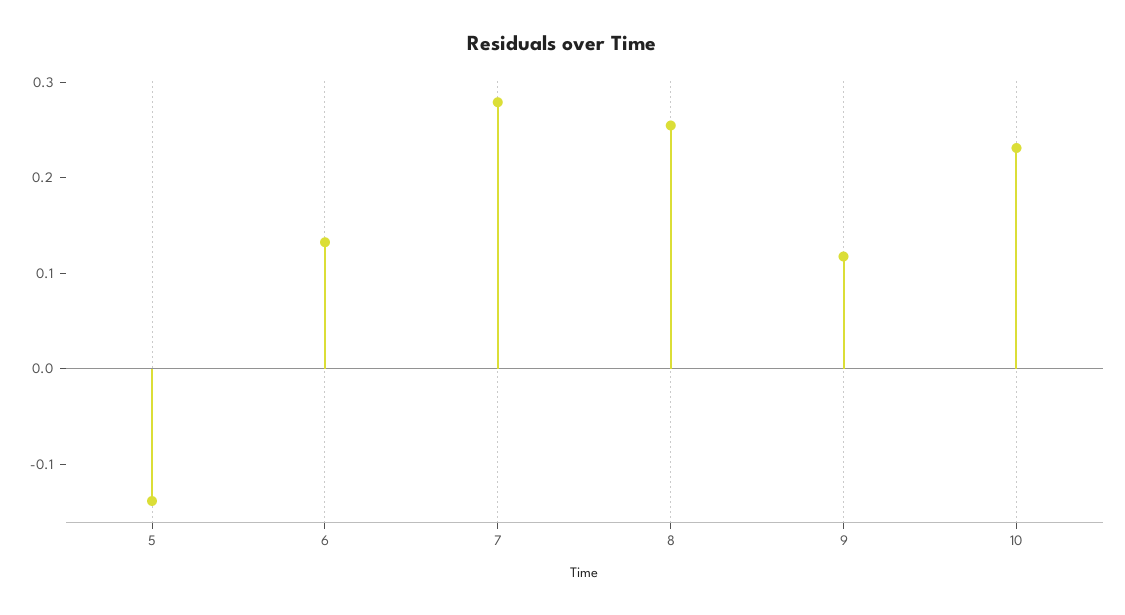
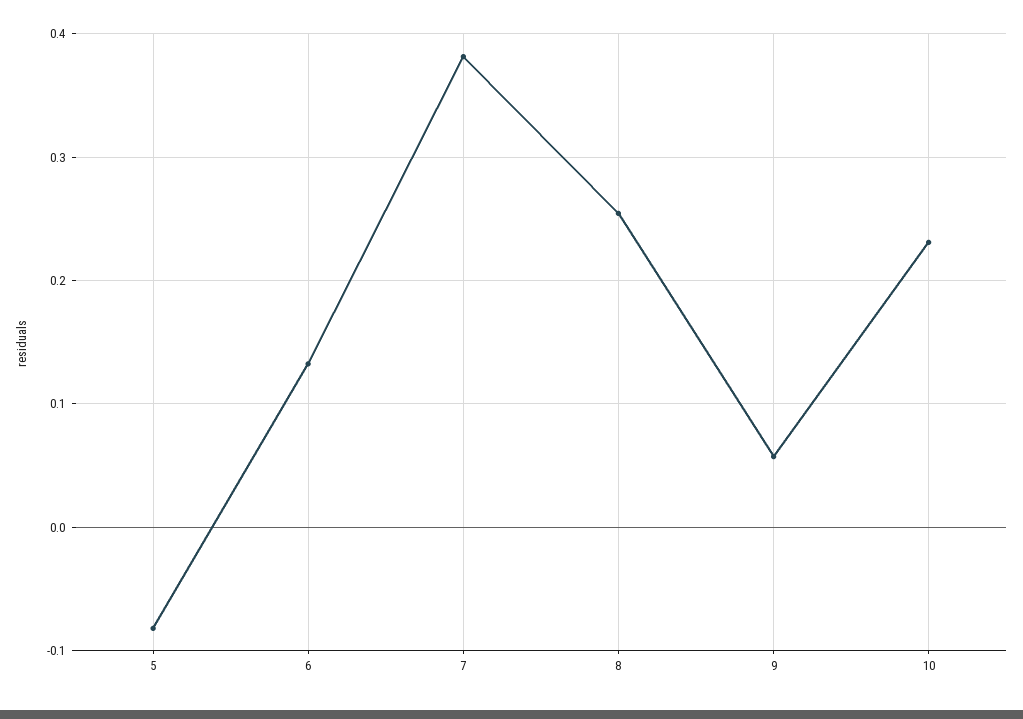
5: -0.14 -> -0.08
7: 0.28 -> 0.38
9: 0.12 -> 0.06

